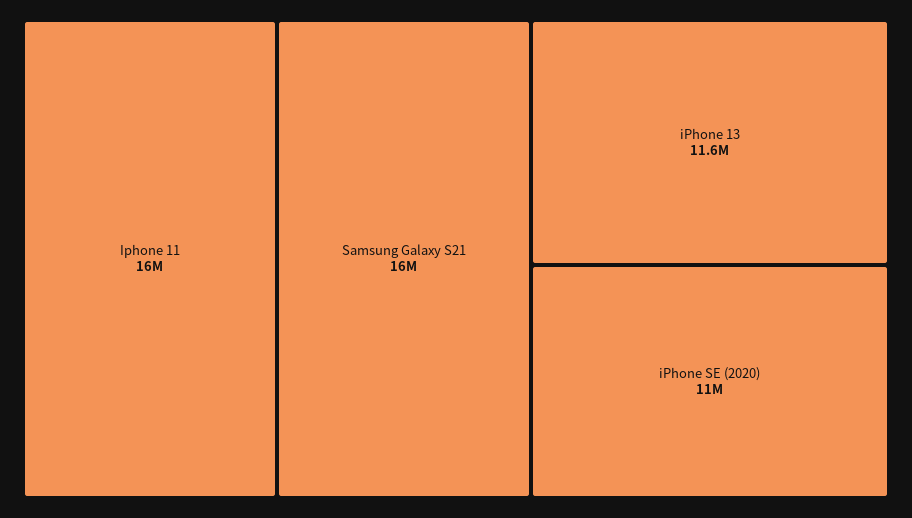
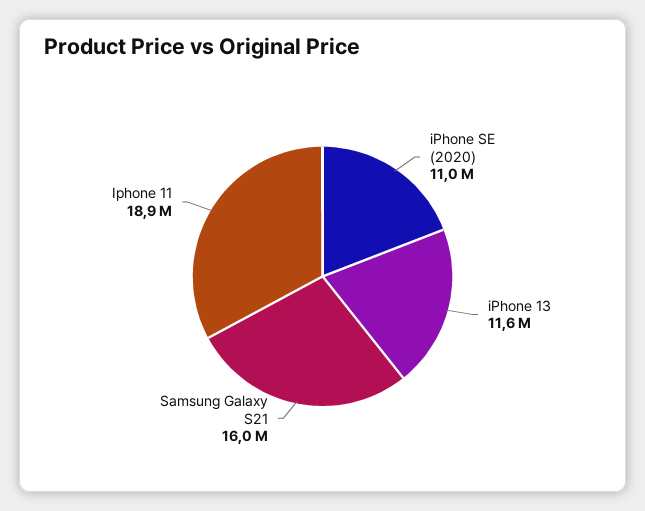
Iphone 11: 16000000 -> 18900000

